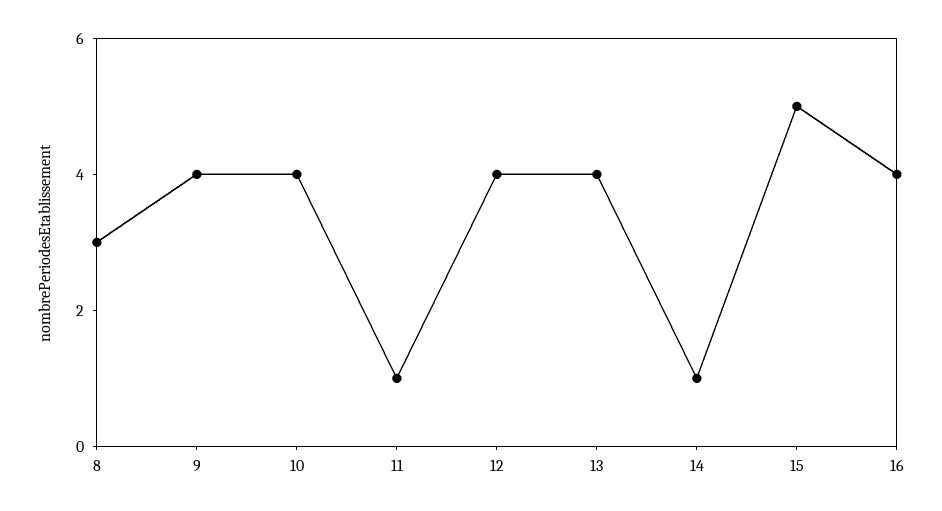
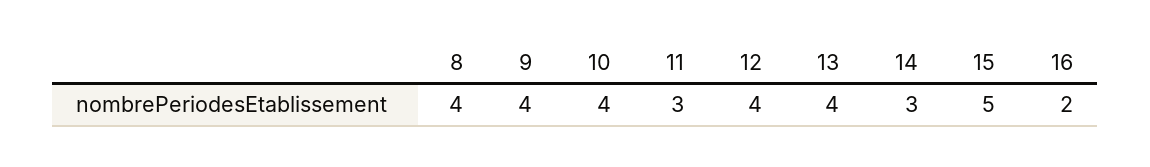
8: 3 -> 4
11: 1 -> 3
14: 1 -> 3
16: 4 -> 2

